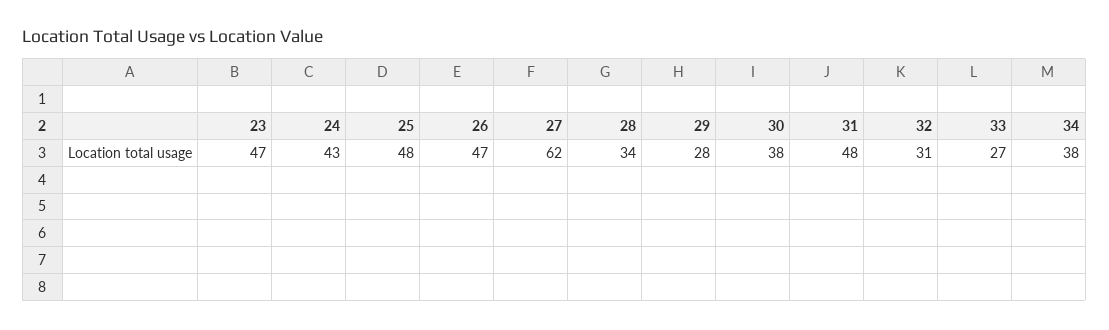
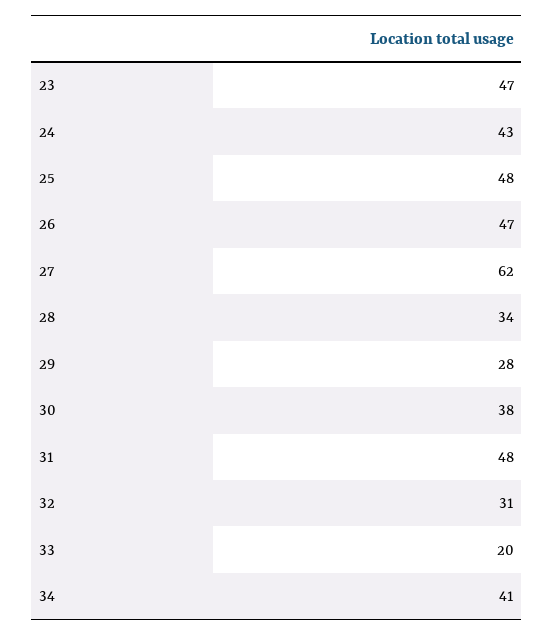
33: 27 -> 20
34: 38 -> 41

